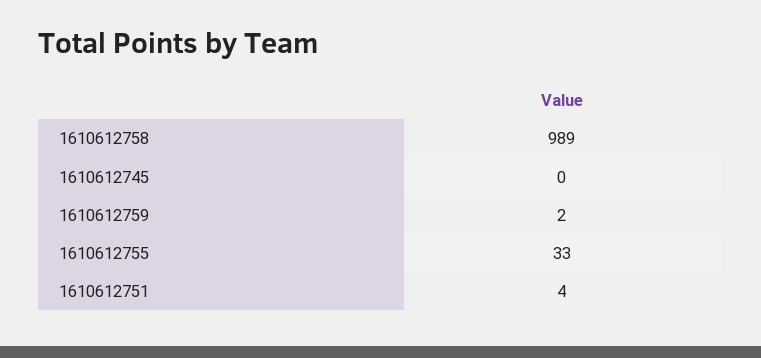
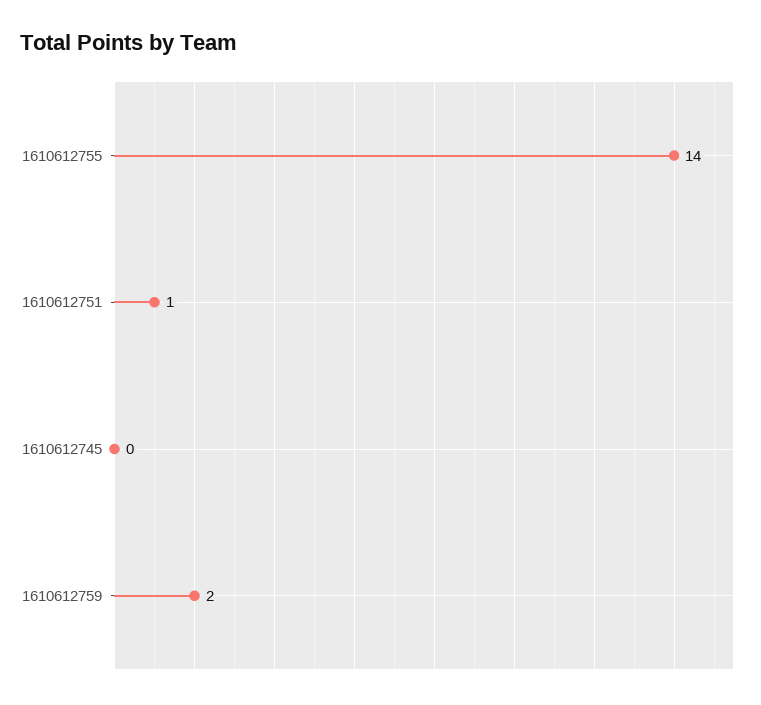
1610612758: 989 -> none
1610612755: 33 -> 14
1610612751: 4 -> 1

